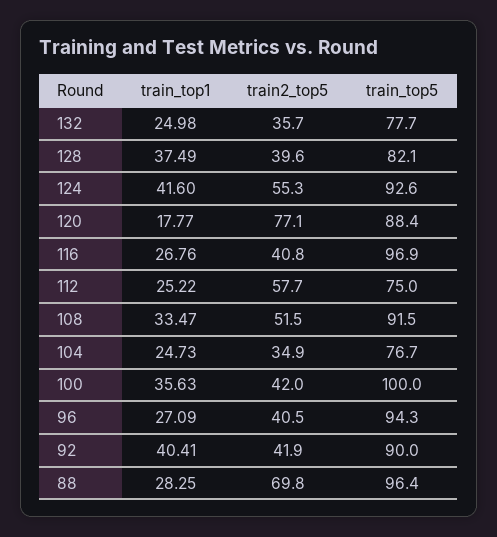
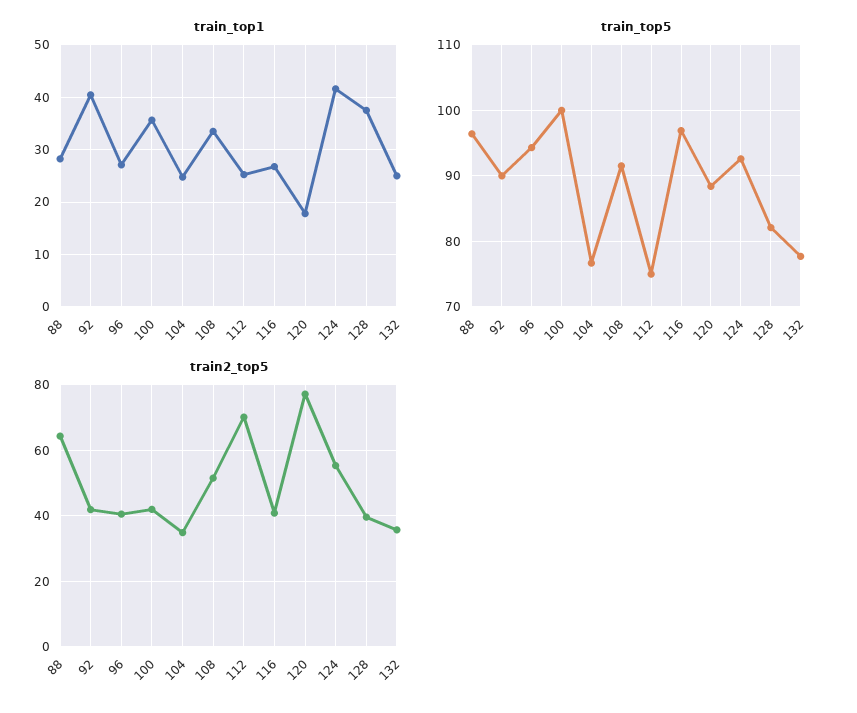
train2_top5, 112: 57.7 -> 70
train2_top5, 88: 69.8 -> 64

